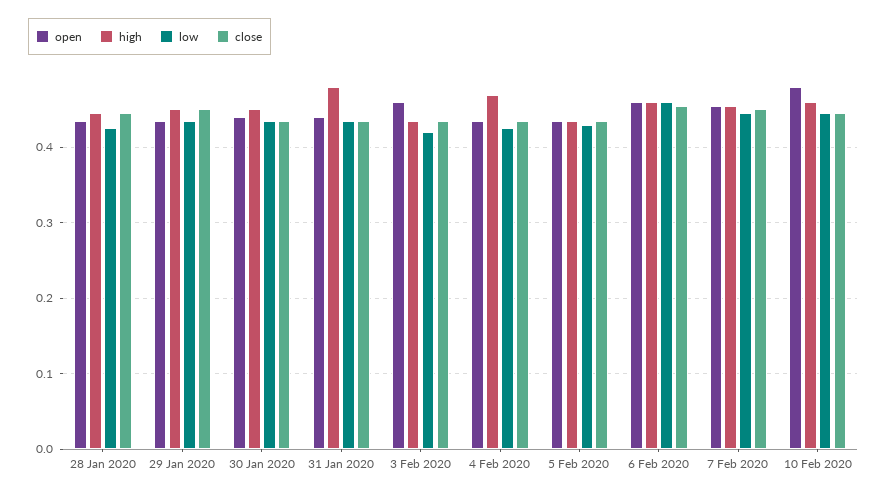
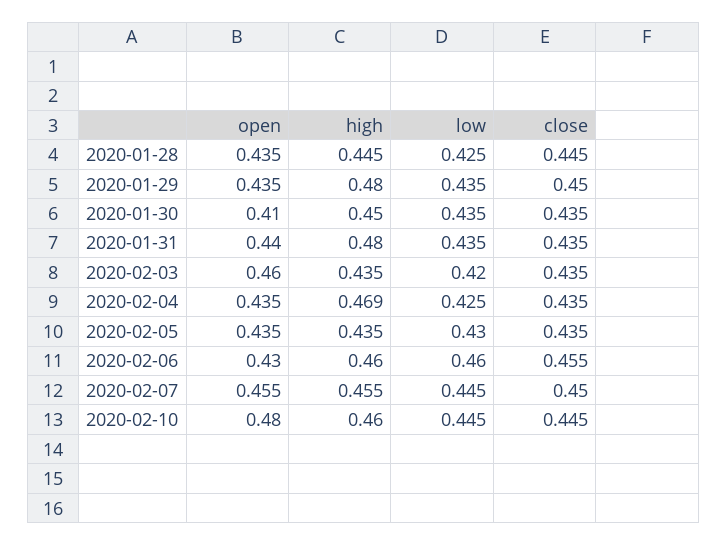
high, 29 Jan 2020: 0.45 -> 0.48
open, 30 Jan 2020: 0.44 -> 0.41
open, 6 Feb 2020: 0.46 -> 0.43

